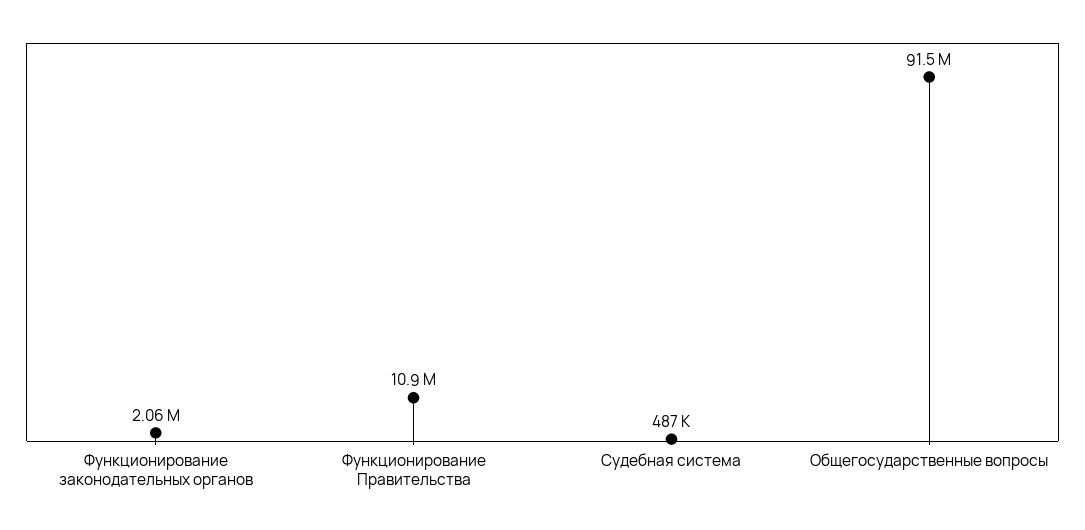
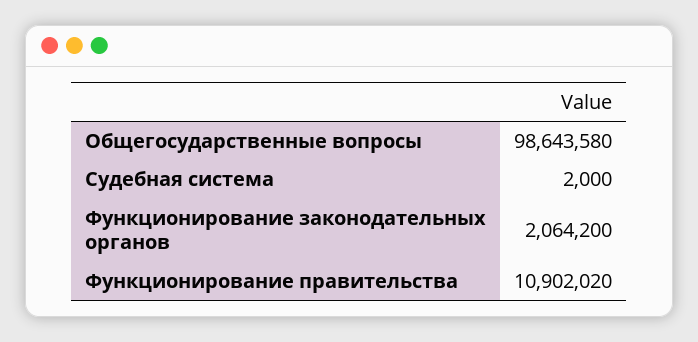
Судебная система: 487000 -> 2000
Общегосударственные вопросы: 91500000 -> 98643580

